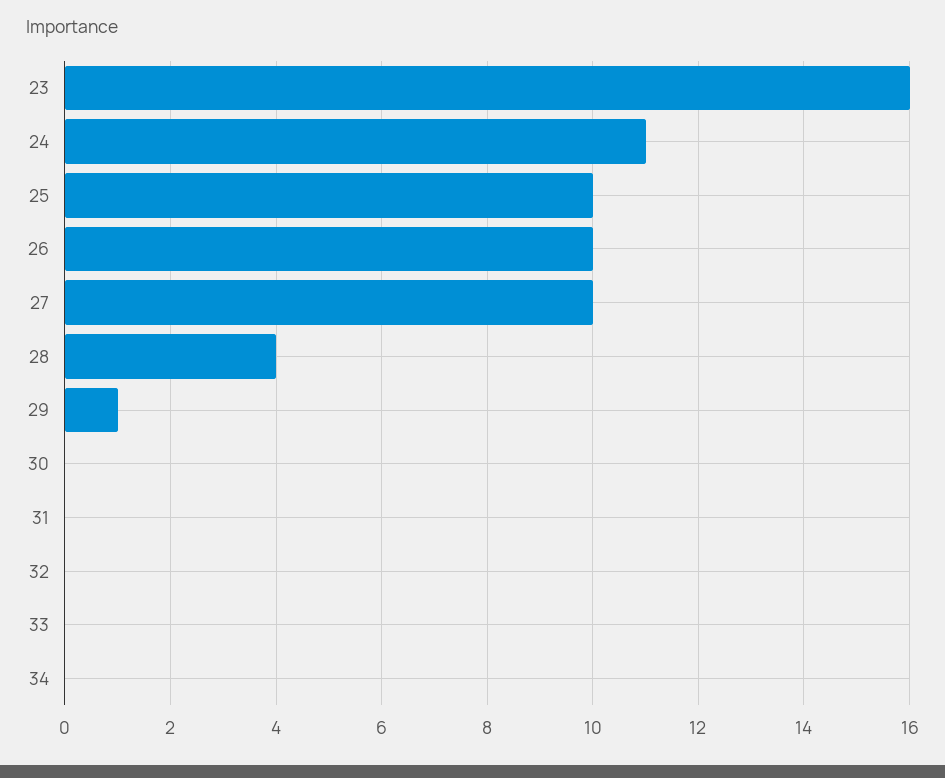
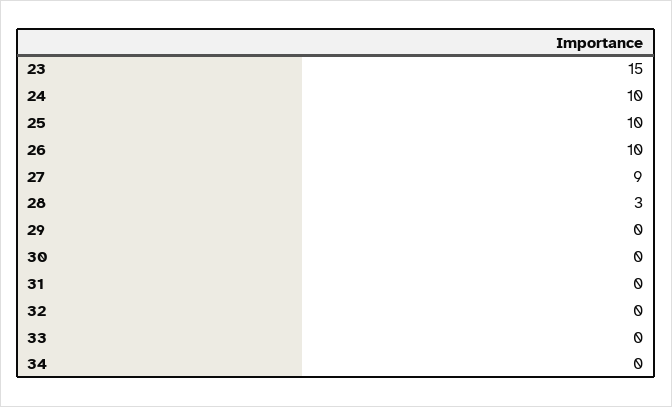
23: 16 -> 15
24: 11 -> 10
27: 10 -> 9
28: 4 -> 3
29: 1 -> 0

